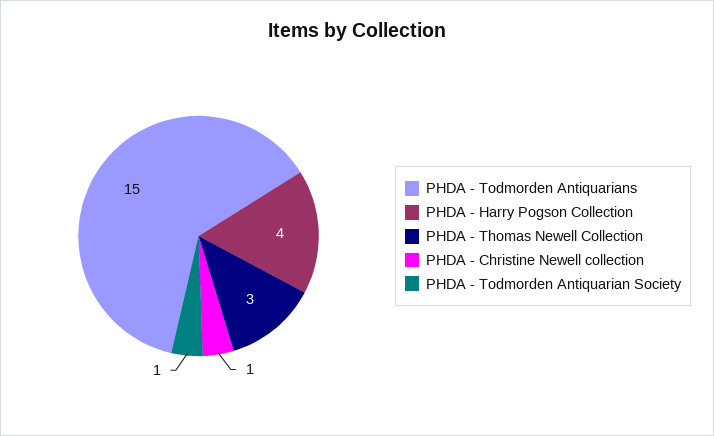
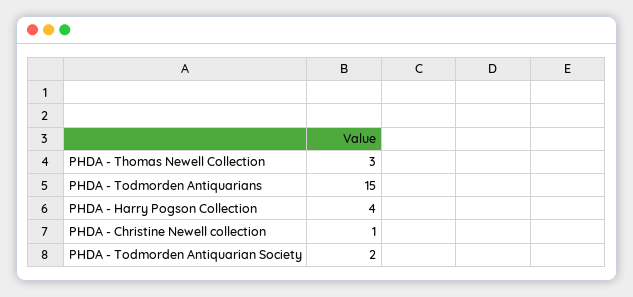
PHDA - Todmorden Antiquarian Society: 1 -> 2

